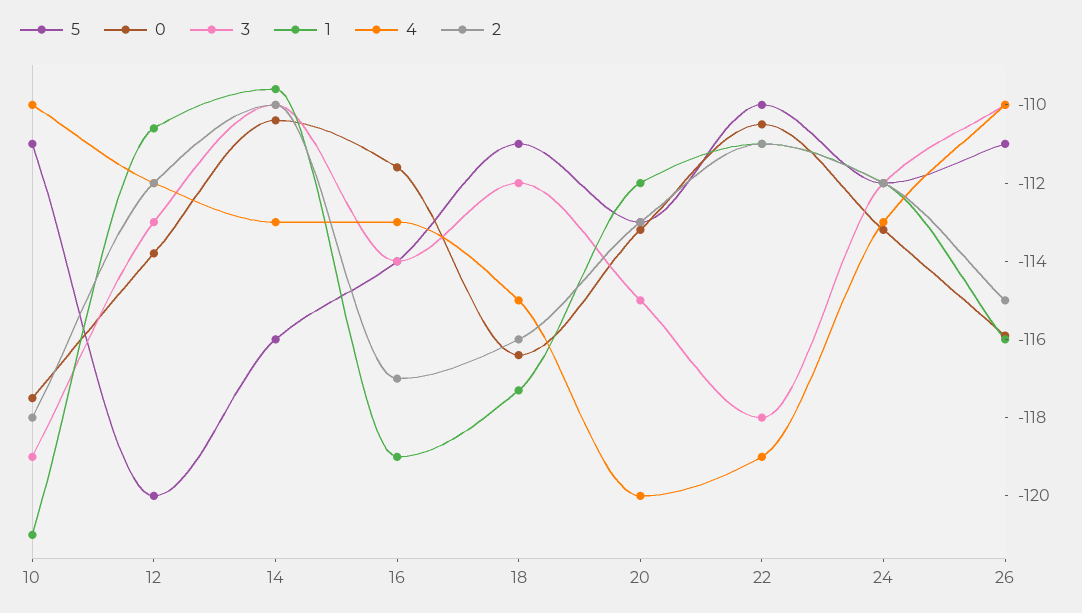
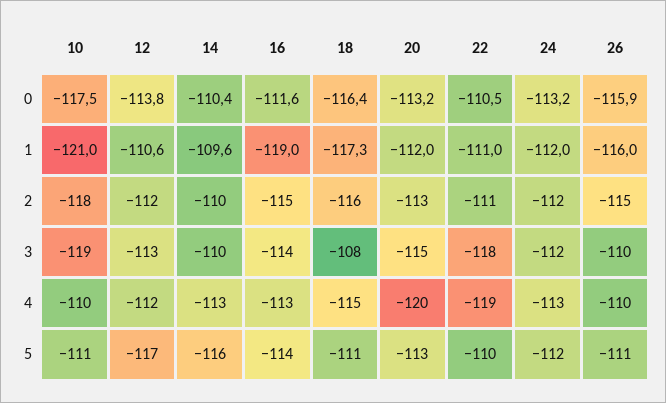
5, 12: -120 -> -117
2, 16: -117 -> -115
3, 18: -112 -> -108

